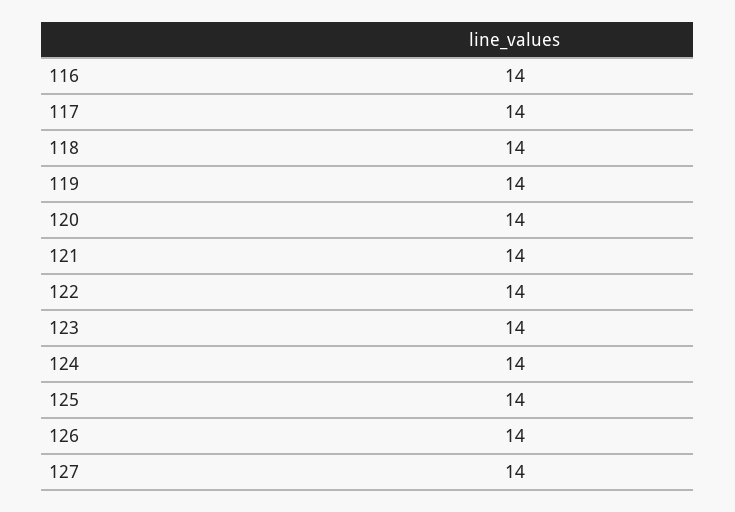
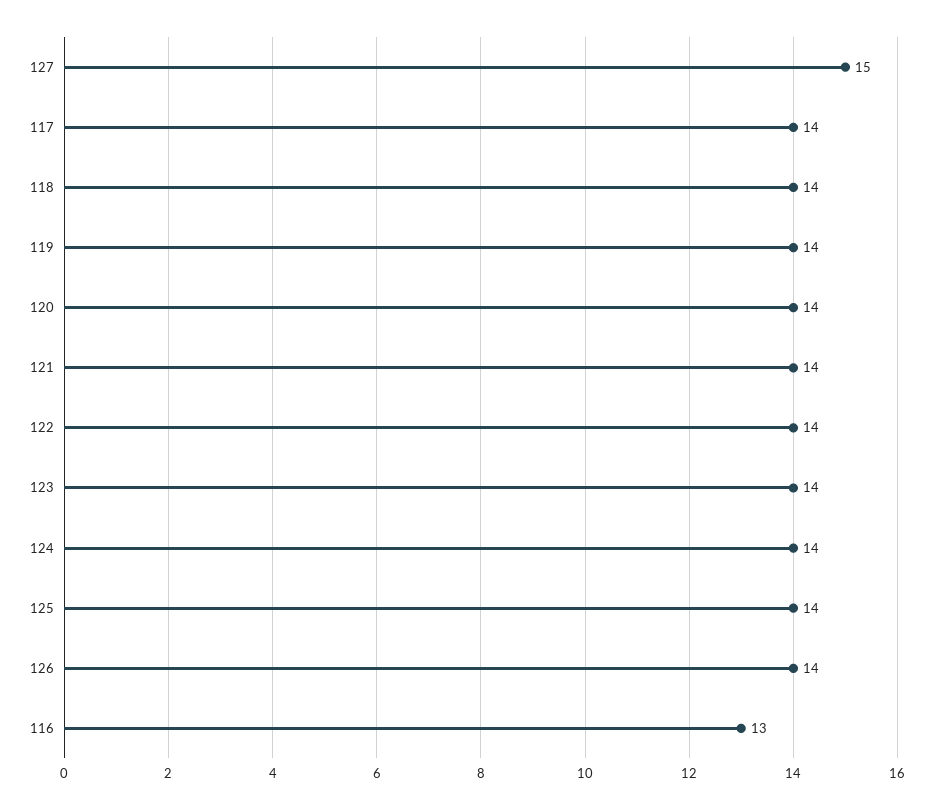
116: 14 -> 13
127: 14 -> 15

